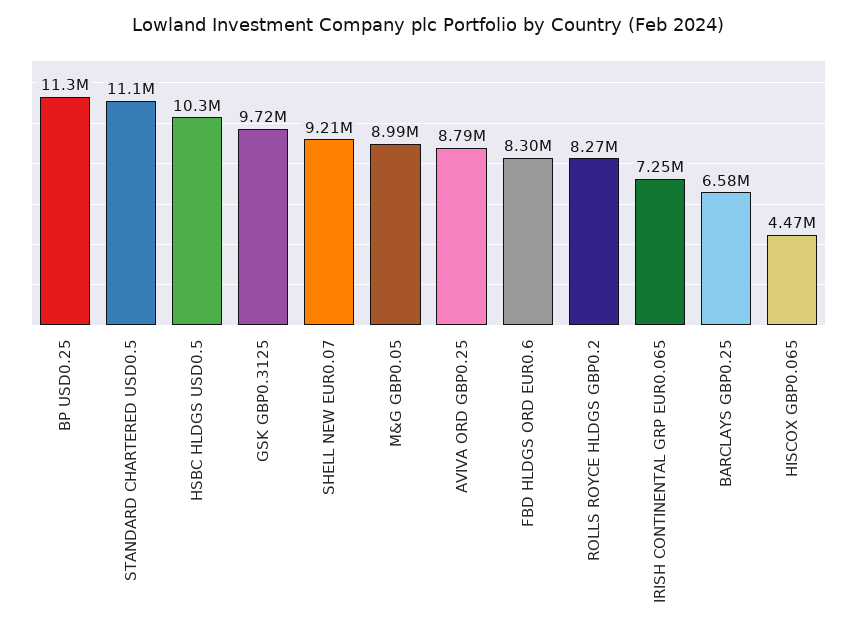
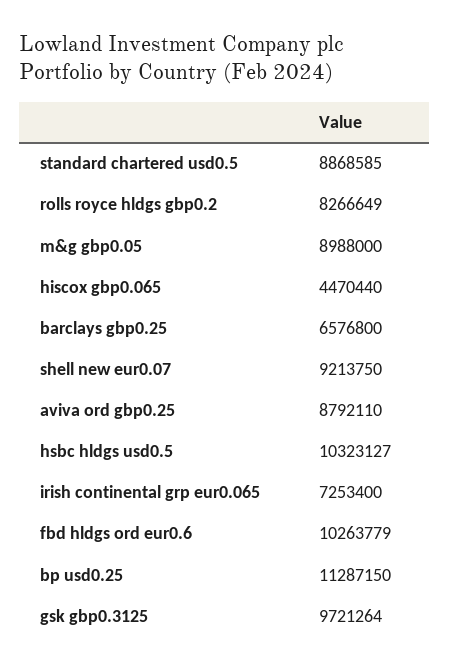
STANDARD CHARTERED USD0.5: 11100000 -> 8868585
FBD HLDGS ORD EUR0.6: 8300000 -> 10263779

